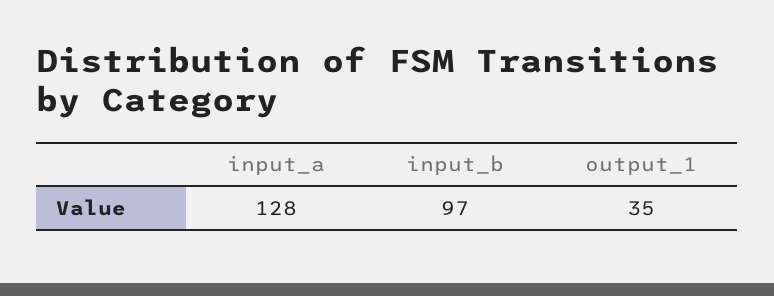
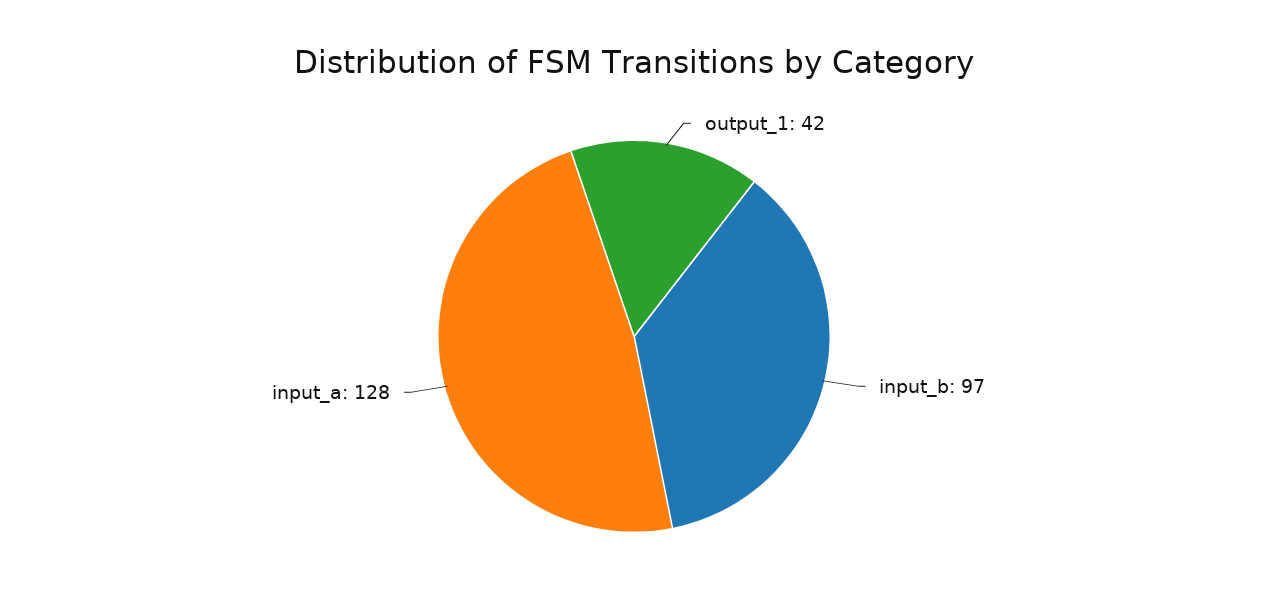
output_1: 35 -> 42

